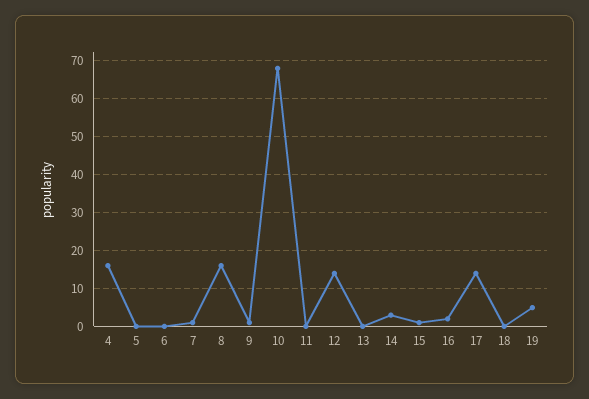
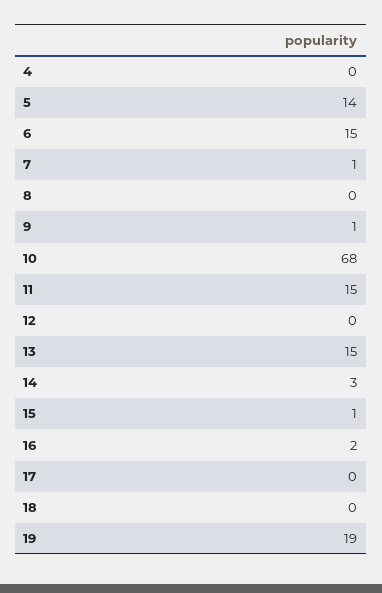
4: 15 -> 0
5: 0 -> 14
6: 0 -> 15
8: 15 -> 0
11: 0 -> 15
12: 15 -> 0
13: 0 -> 15
17: 15 -> 0
19: 5 -> 19

